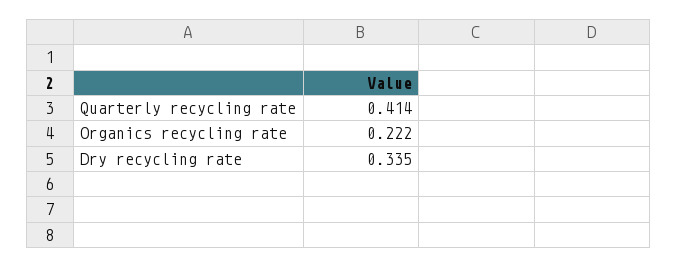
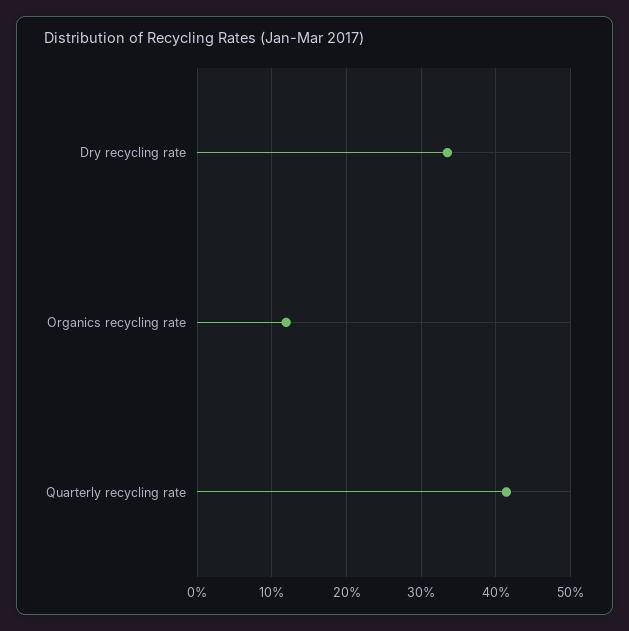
Organics recycling rate: 0.222 -> 0.12

